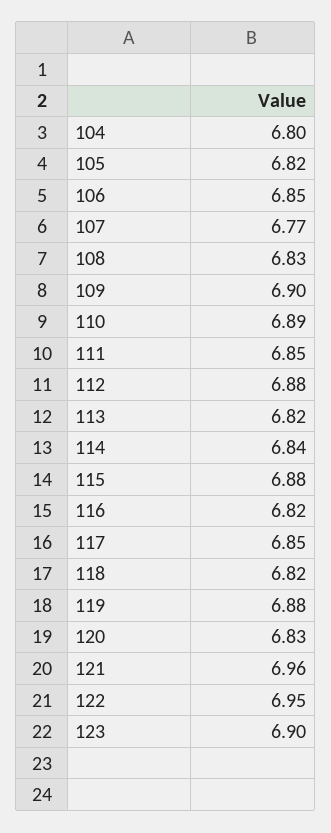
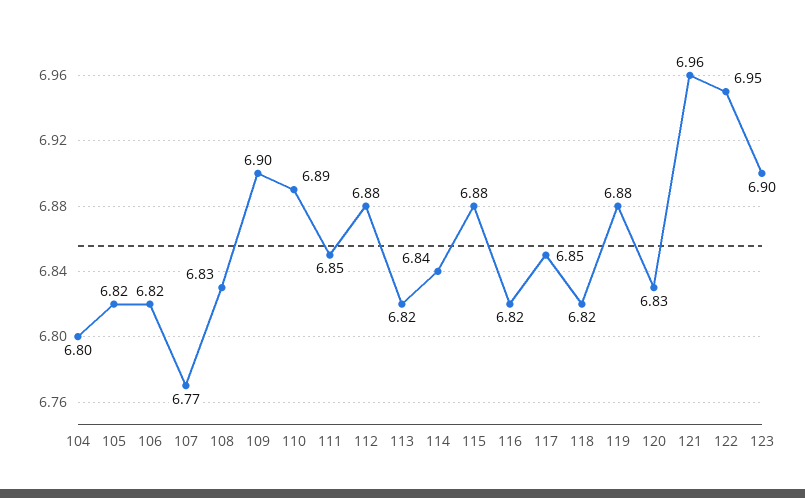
106: 6.85 -> 6.82

